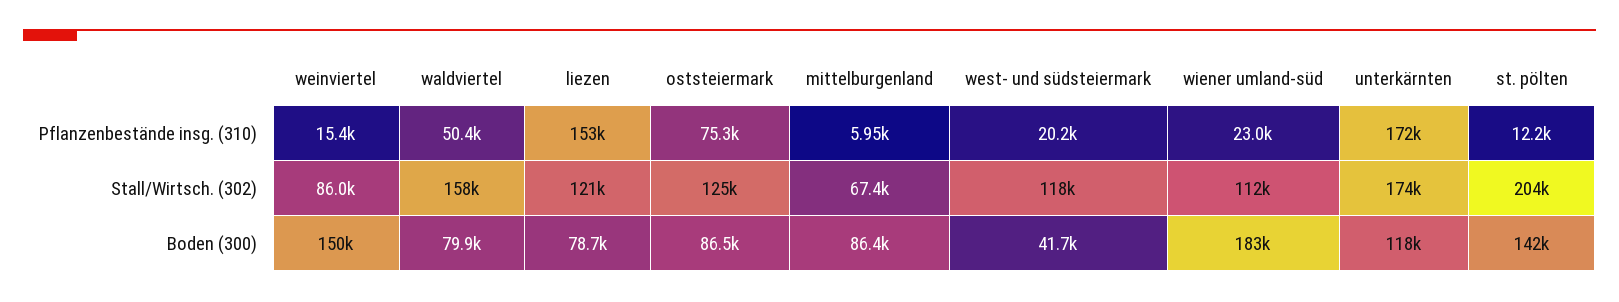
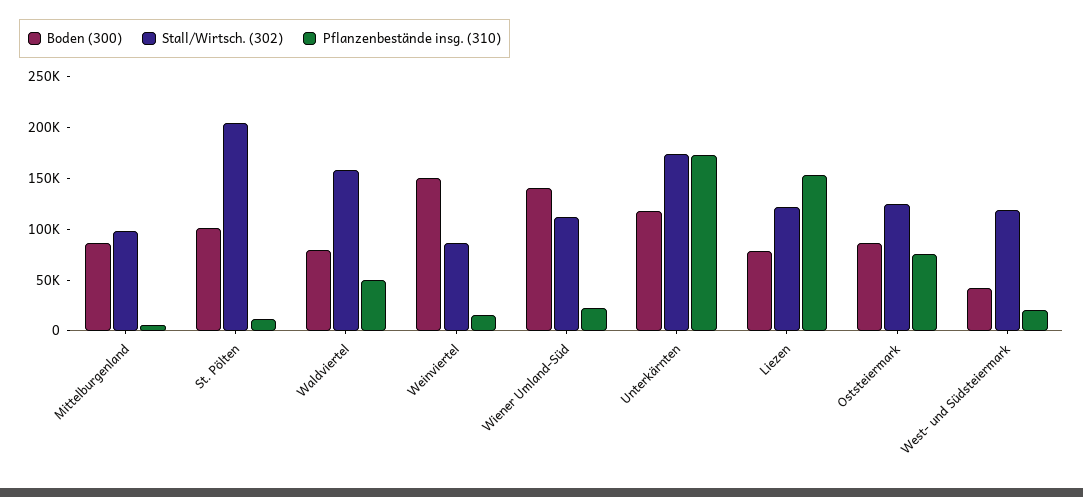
Stall/Wirtsch. (302), mittelburgenland: 67400 -> 100000
Boden (300), wiener umland-süd: 183000 -> 140000
Boden (300), st. pölten: 142000 -> 100000

